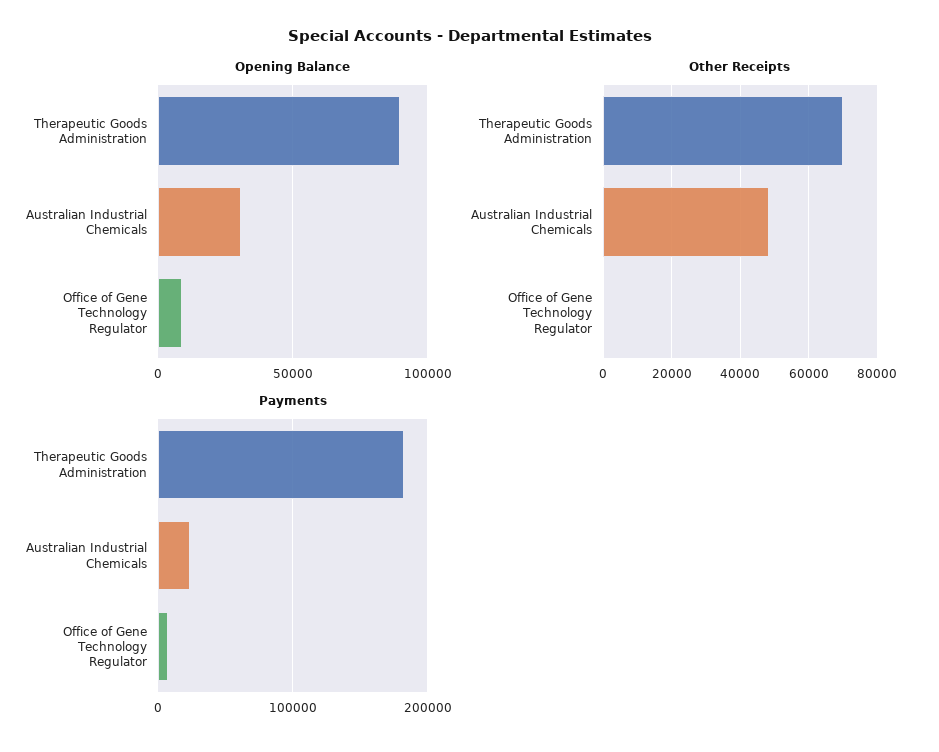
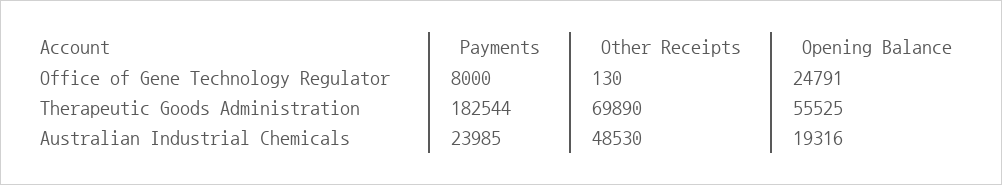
Opening Balance, Therapeutic Goods Administration: 90000 -> 55525
Opening Balance, Australian Industrial Chemicals: 30000 -> 19316
Opening Balance, Office of Gene Technology Regulator: 10000 -> 24791

